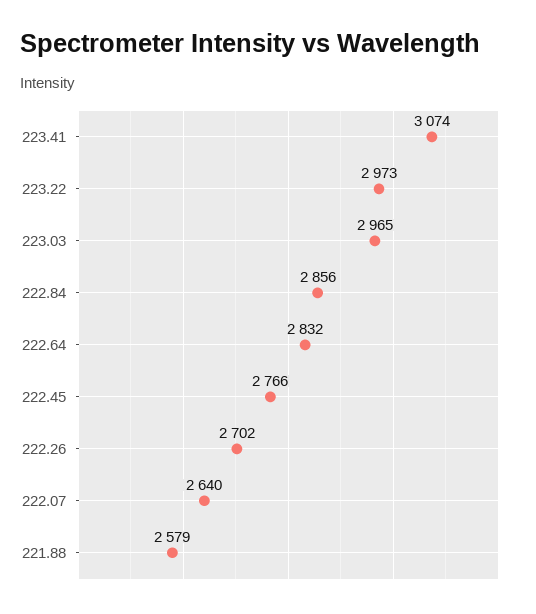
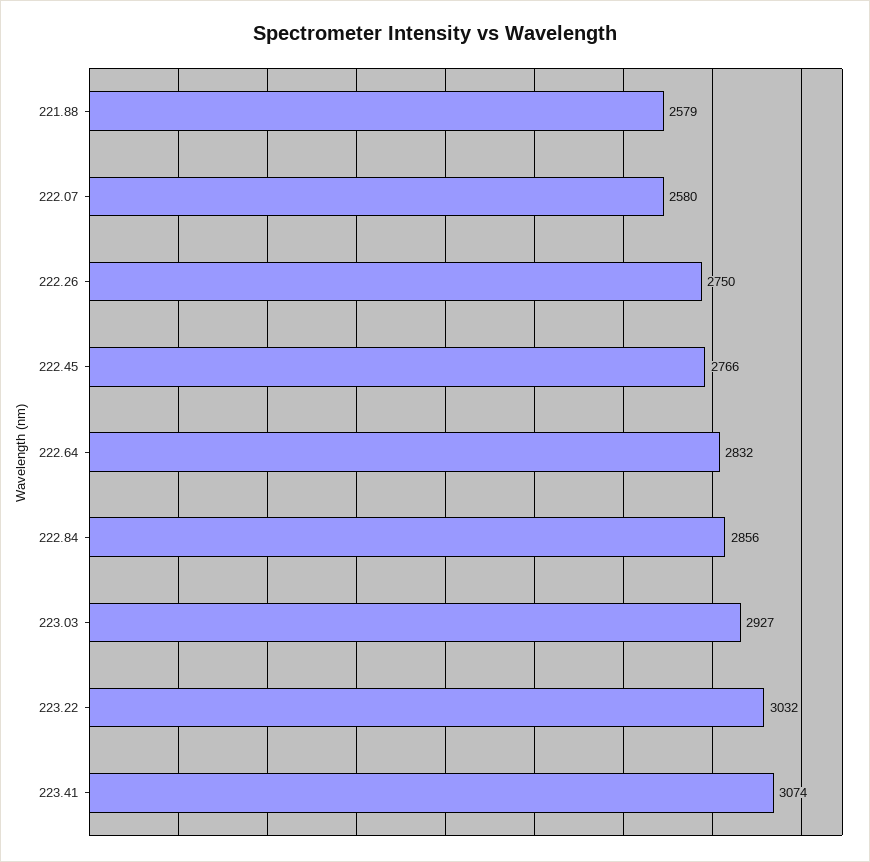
223.22: 2973 -> 3032
223.03: 2965 -> 2927
222.26: 2702 -> 2750
222.07: 2640 -> 2580

